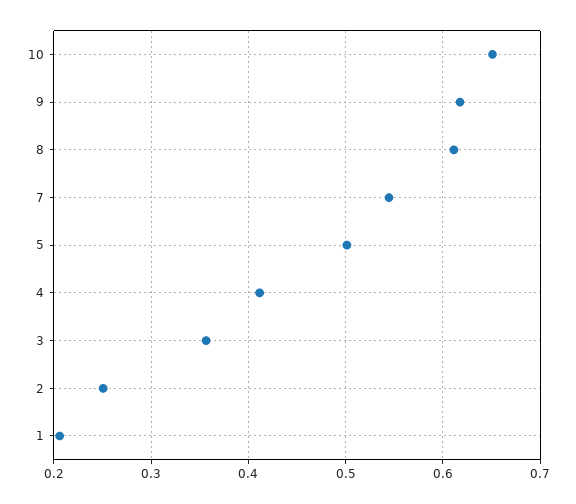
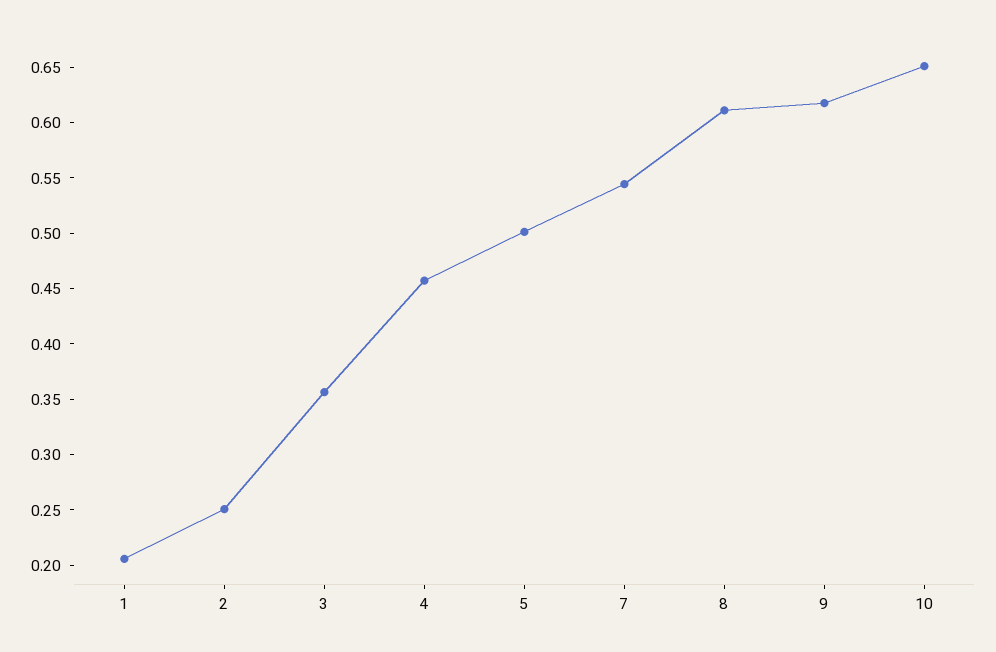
4: 0.41 -> 0.46

